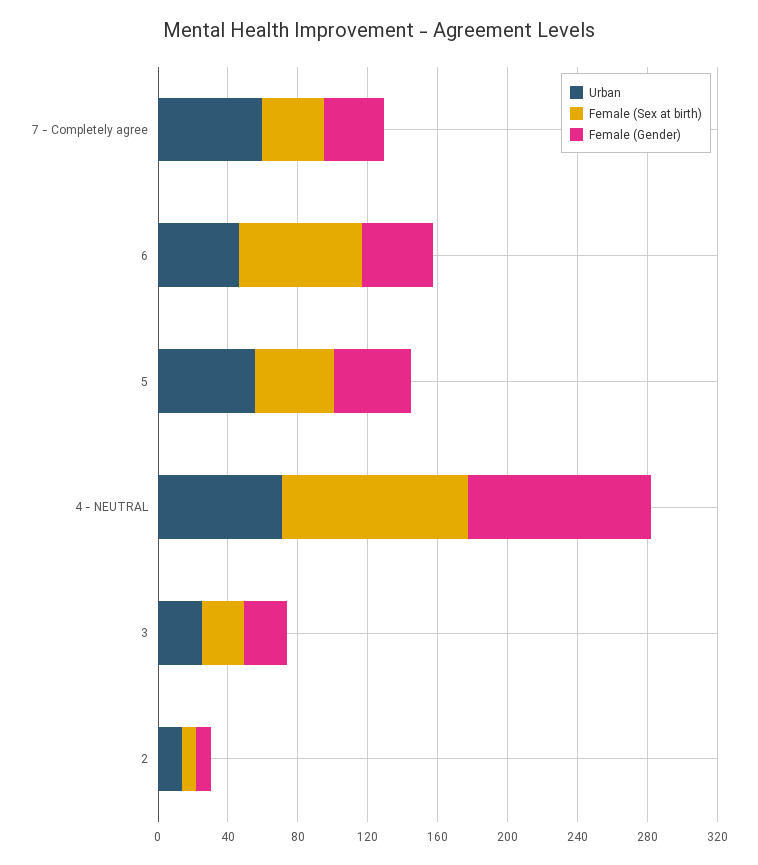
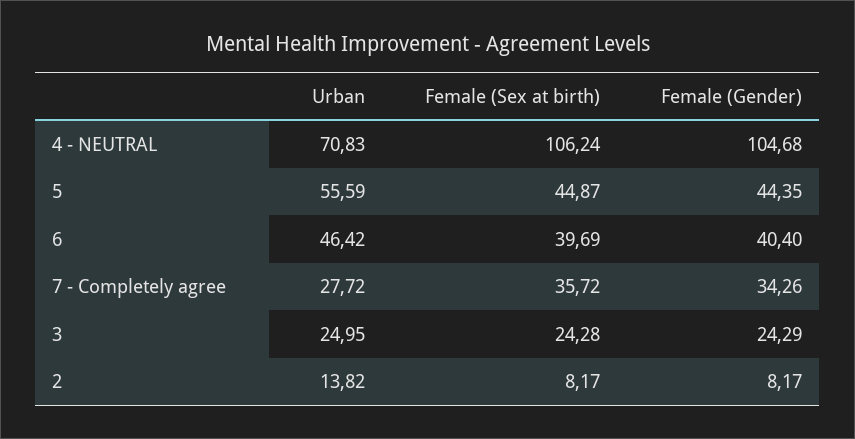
Urban, 7 - Completely agree: 60 -> 27.72
Female (Sex at birth), 6: 70 -> 39.69

